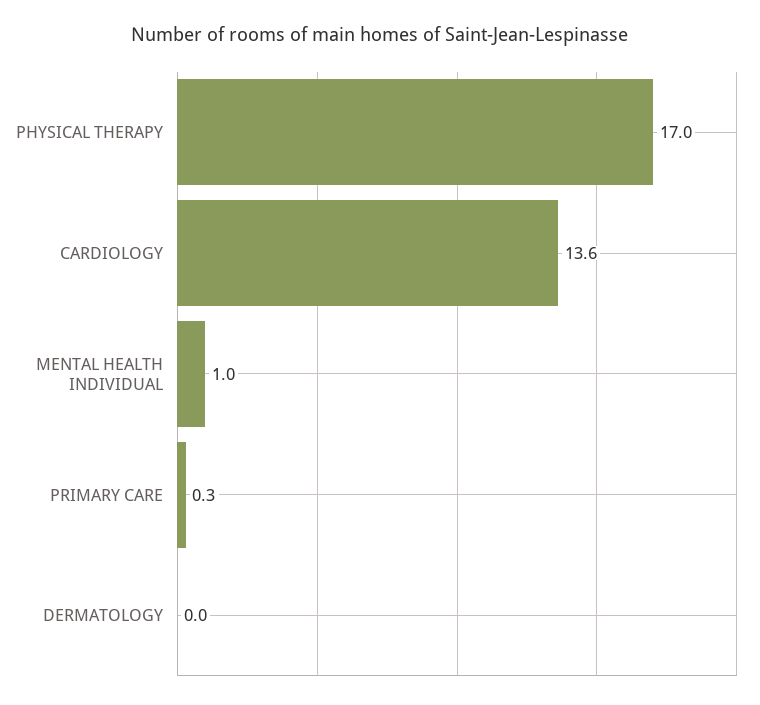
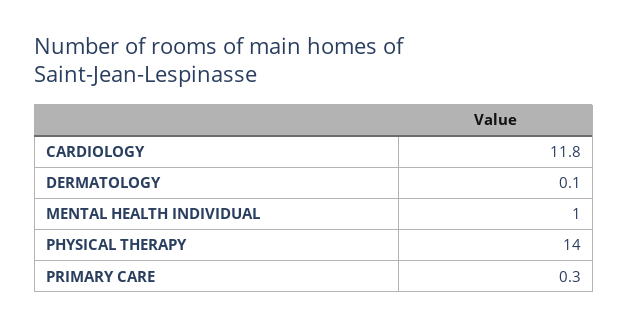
PHYSICAL THERAPY: 17 -> 14
CARDIOLOGY: 13.6 -> 11.8
DERMATOLOGY: 0 -> 0.1

